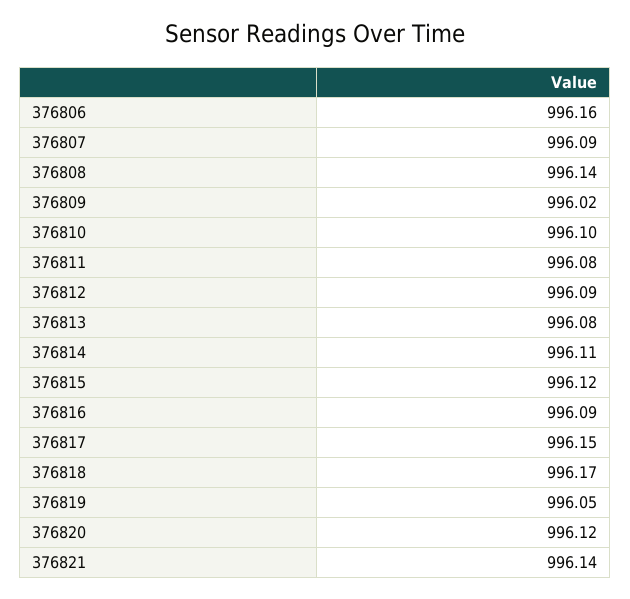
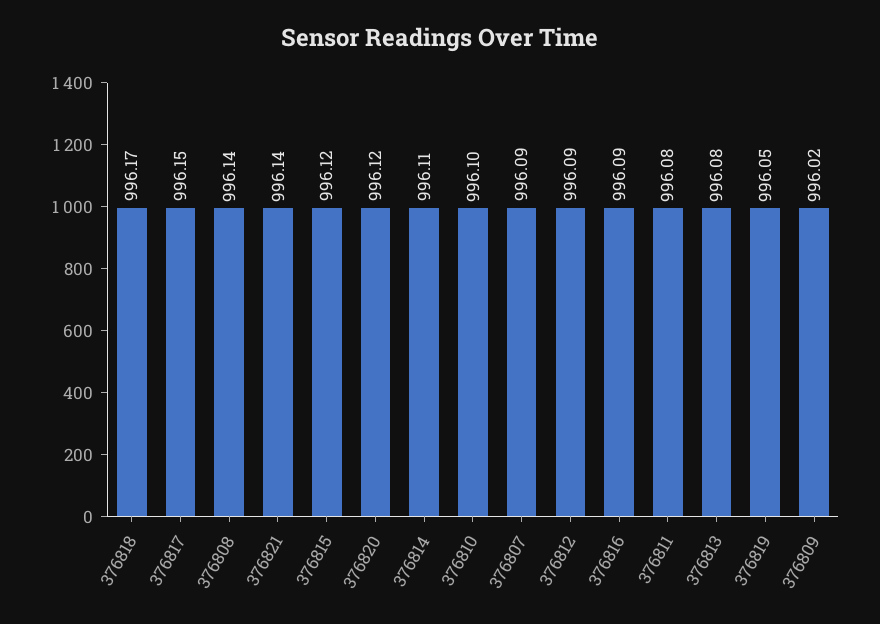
376806: 996.16 -> none

